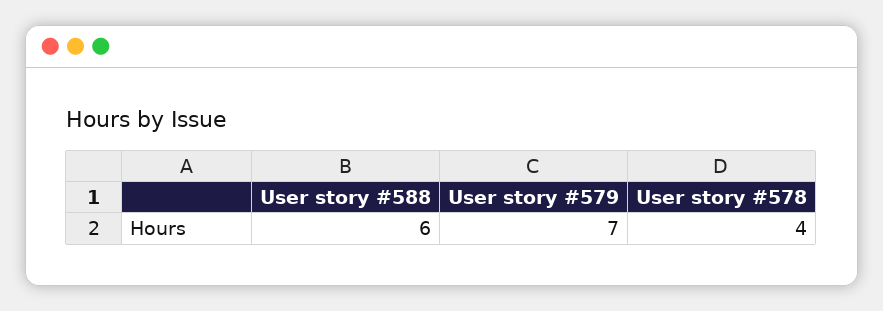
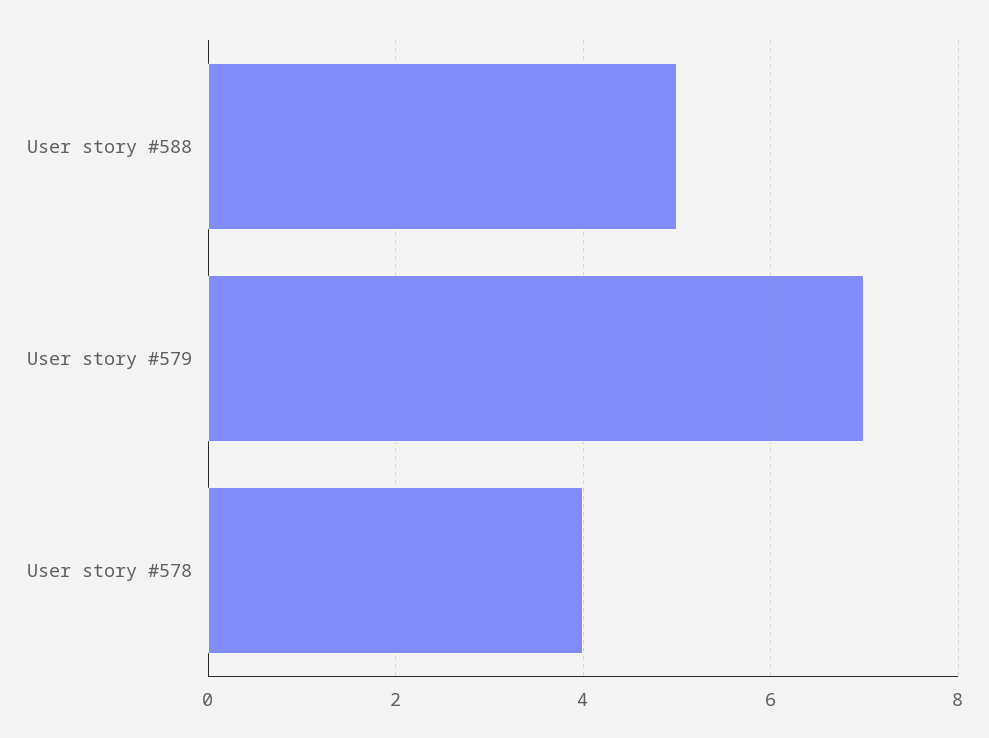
User story #588: 6 -> 5

